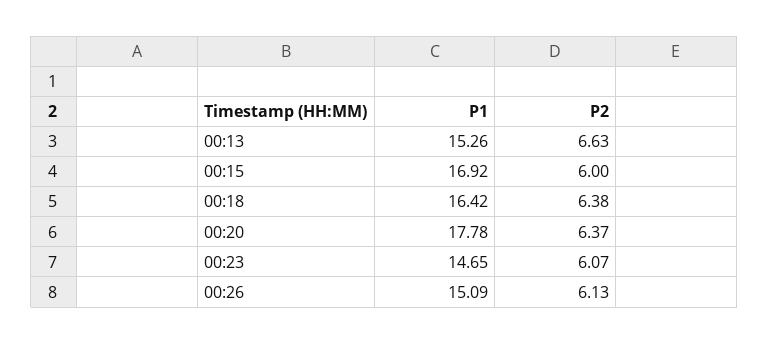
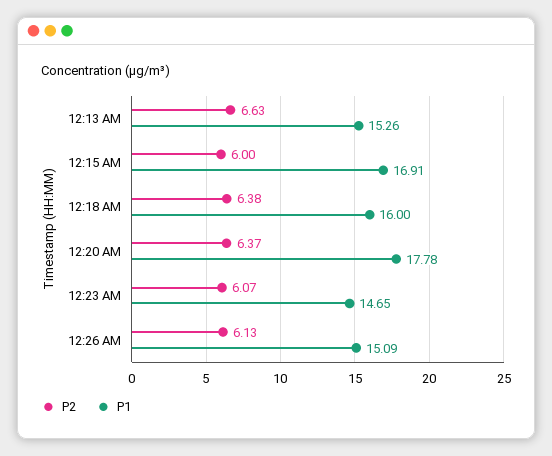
P1, 00:15: 16.92 -> 16.91
P1, 00:18: 16.42 -> 16

